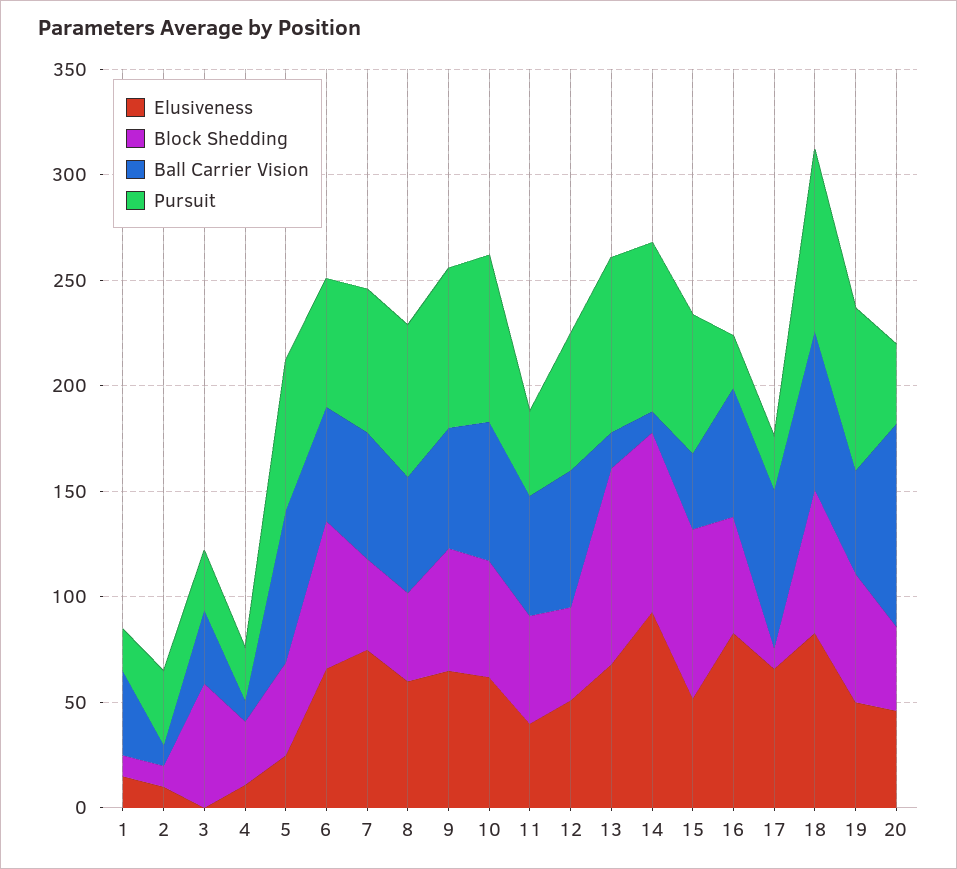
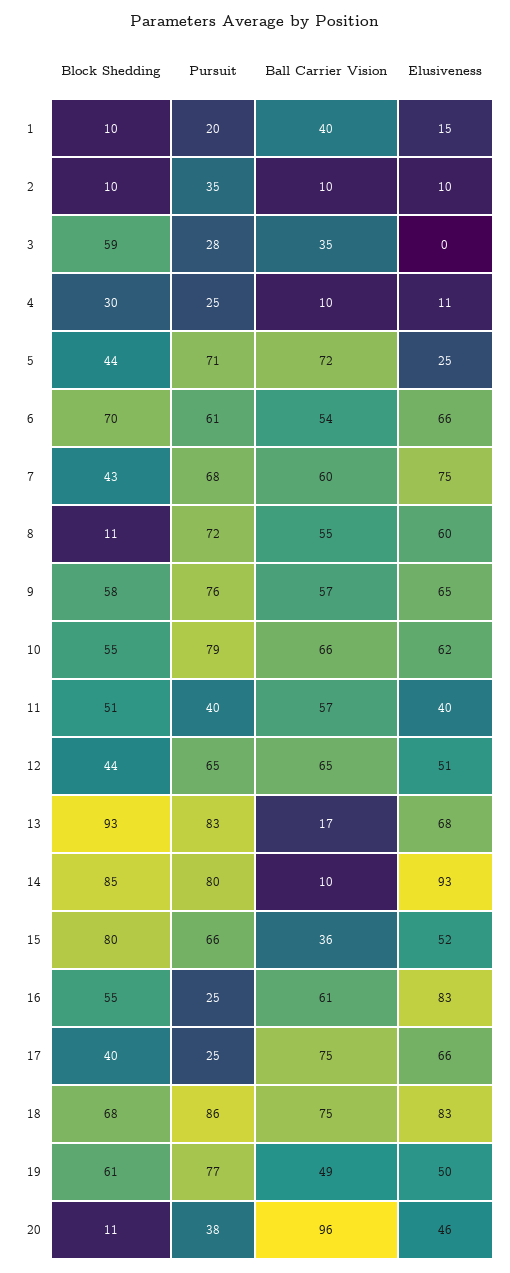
Block Shedding, 8: 40 -> 11
Block Shedding, 17: 10 -> 40
Block Shedding, 20: 40 -> 11

